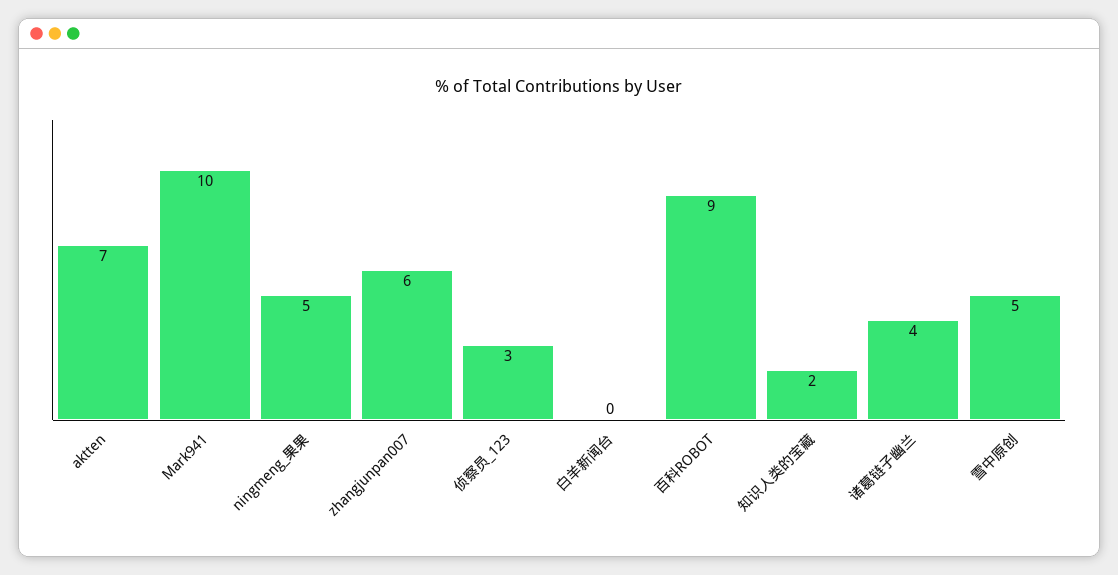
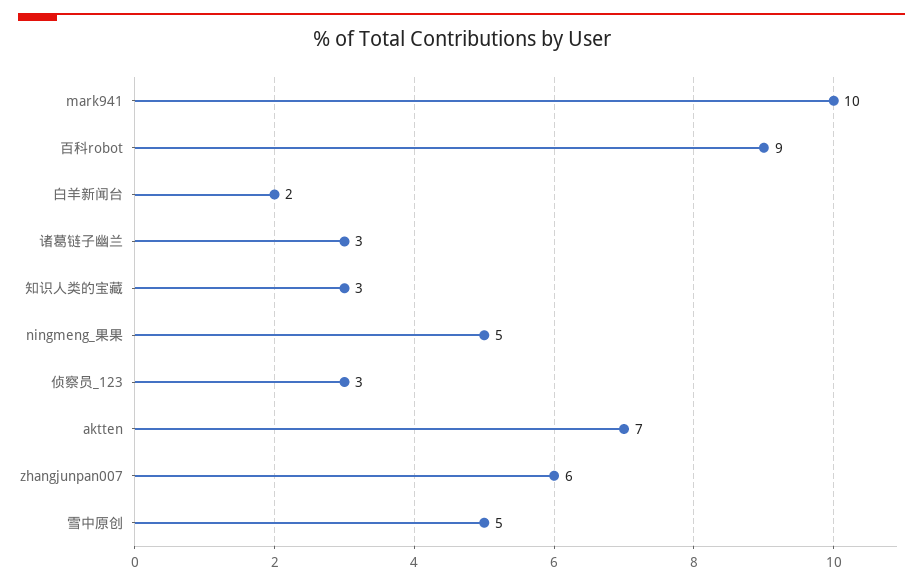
白羊新闻台: 0 -> 2
知识人类的宝藏: 2 -> 3
诸葛链子幽兰: 4 -> 3

